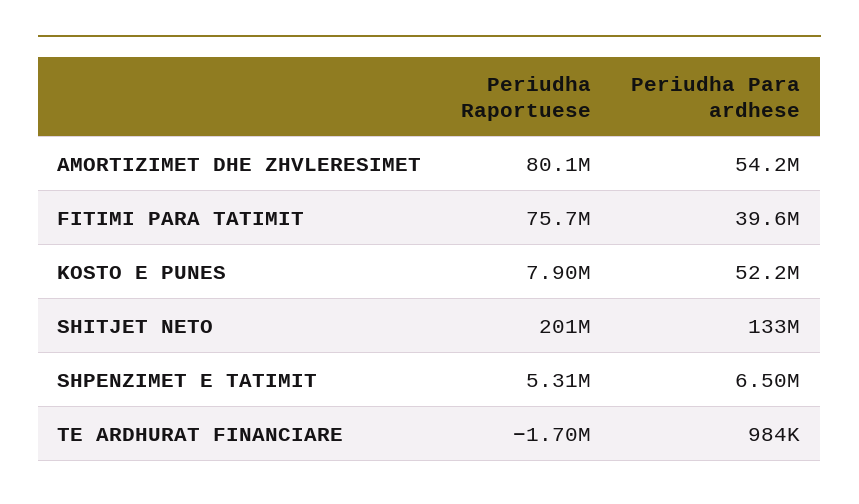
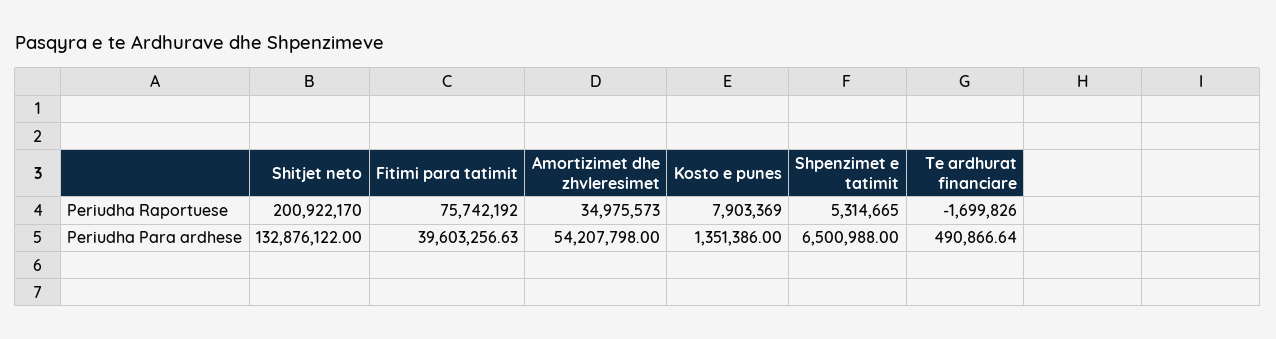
Periudha Raportuese, AMORTIZIMET DHE ZHVLERESIMET: 80100000 -> 34975573
Periudha Para ardhese, KOSTO E PUNES: 52200000 -> 1351386
Periudha Para ardhese, TE ARDHURAT FINANCIARE: 984000 -> 490866.64

